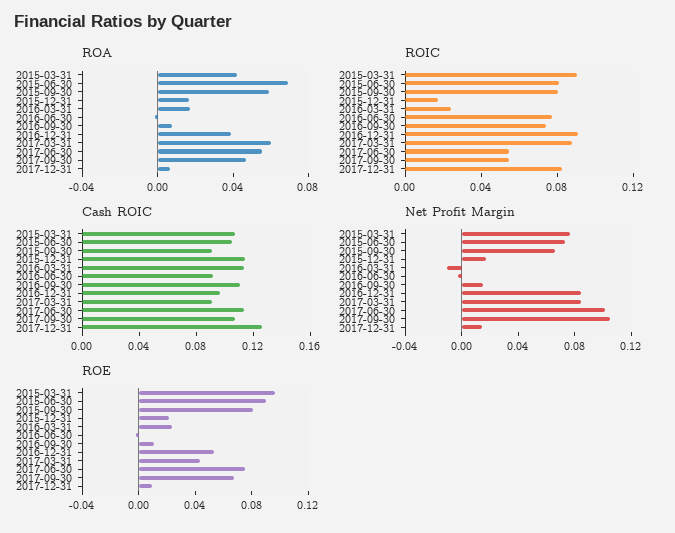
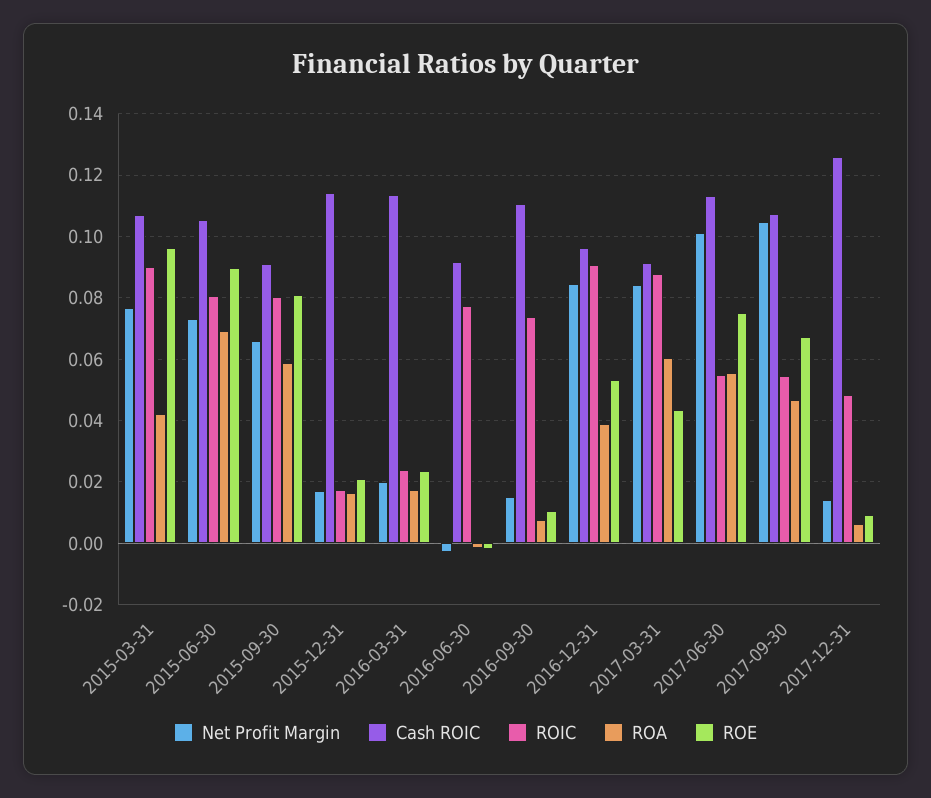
ROIC, 2017-12-31: 0.08 -> 0.048
Net Profit Margin, 2016-03-31: -0.01 -> 0.02

